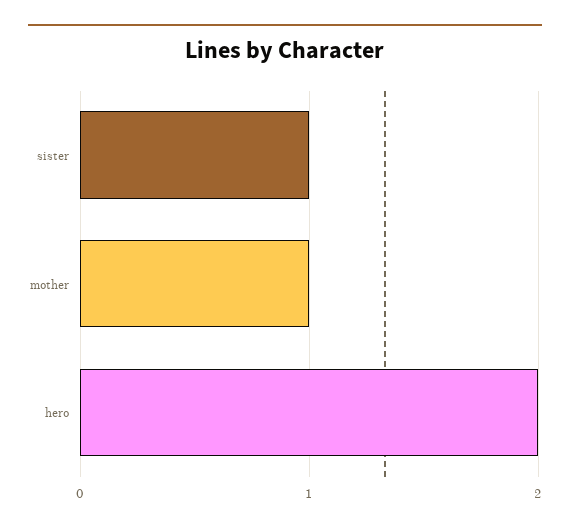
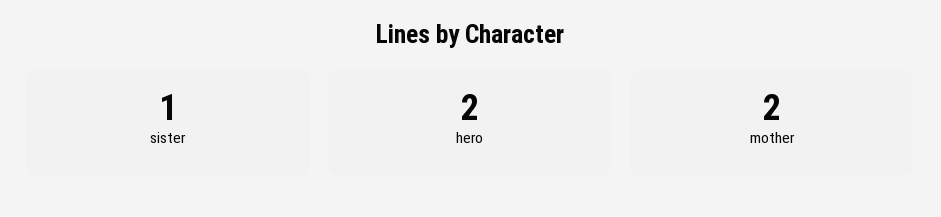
mother: 1 -> 2

